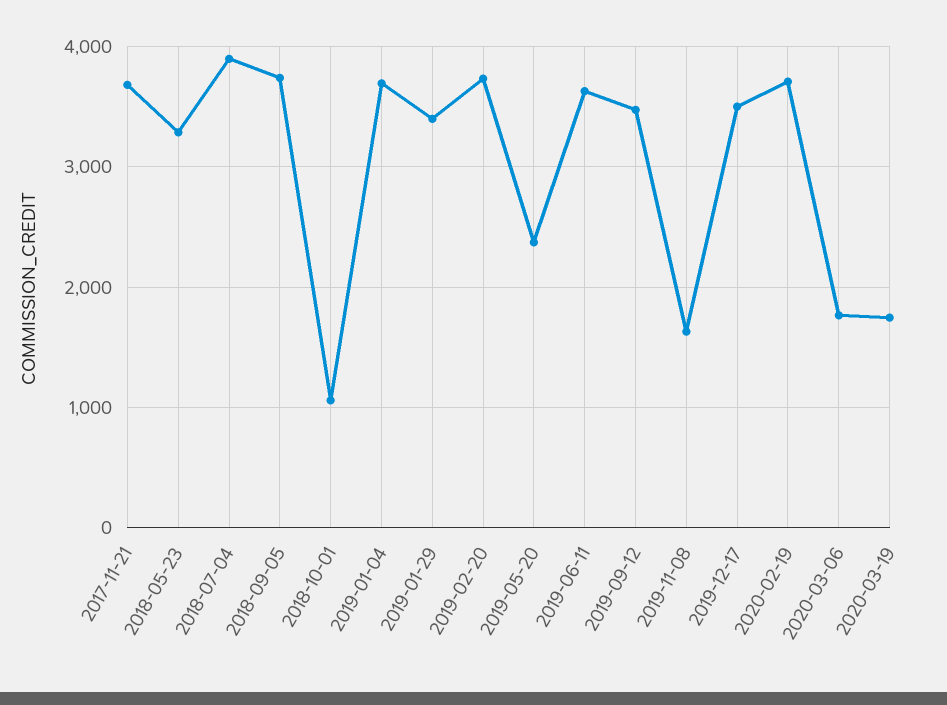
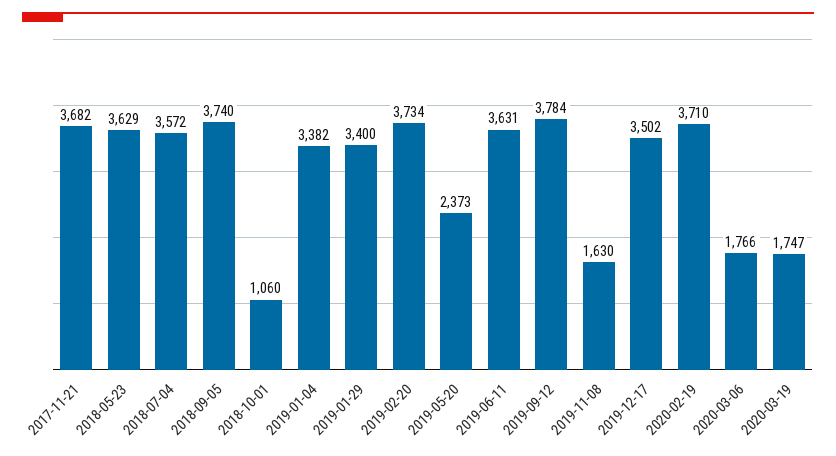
2018-05-23: 3300 -> 3629
2018-07-04: 3900 -> 3572
2019-01-04: 3700 -> 3382
2019-09-12: 3500 -> 3784

